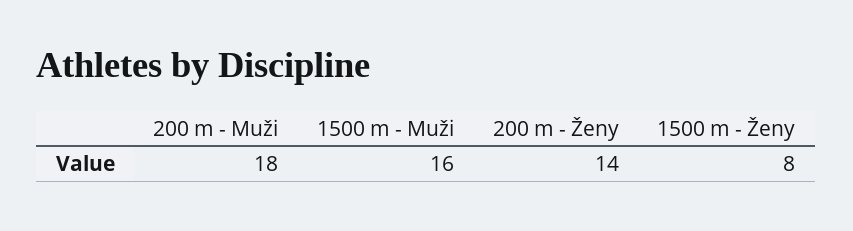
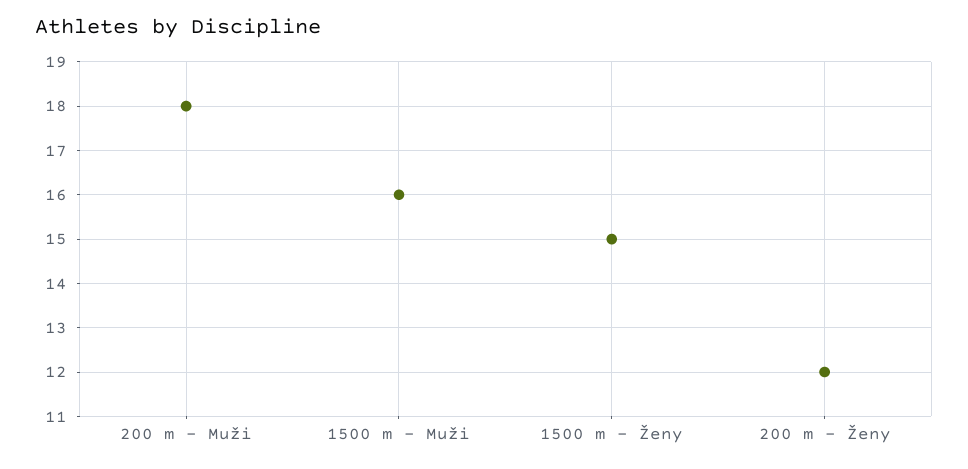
200 m - Ženy: 14 -> 12
1500 m - Ženy: 8 -> 15

